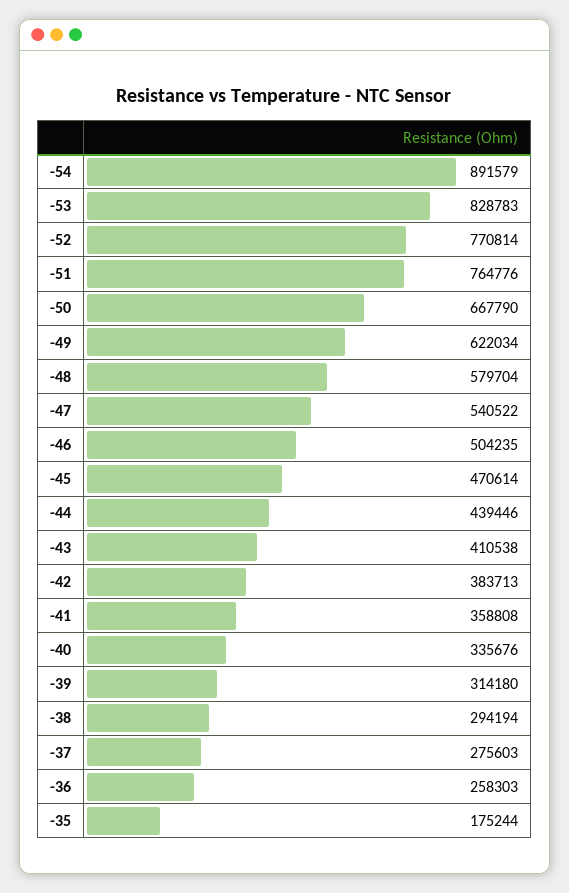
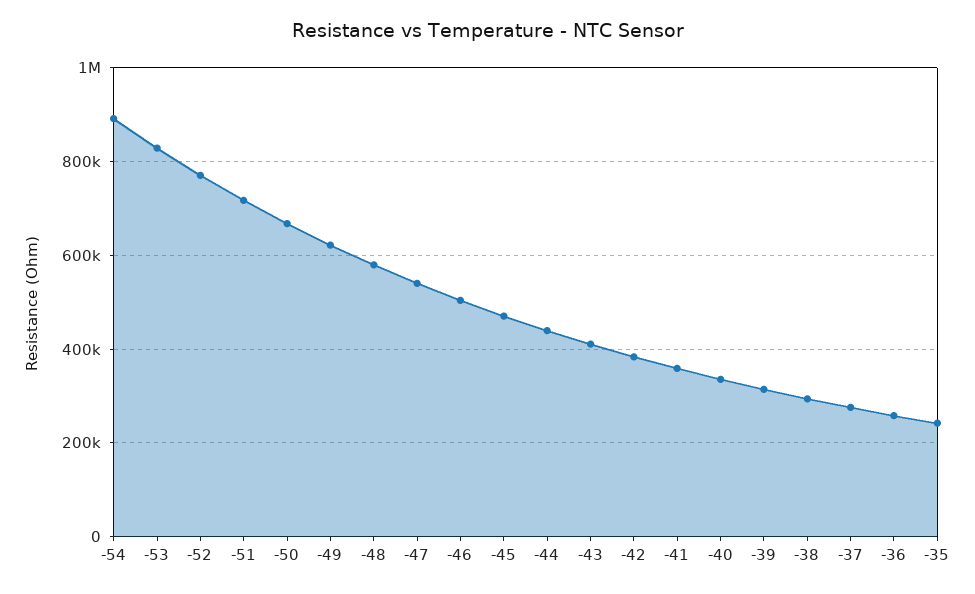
-51: 764776 -> 720000
-35: 175244 -> 240000

